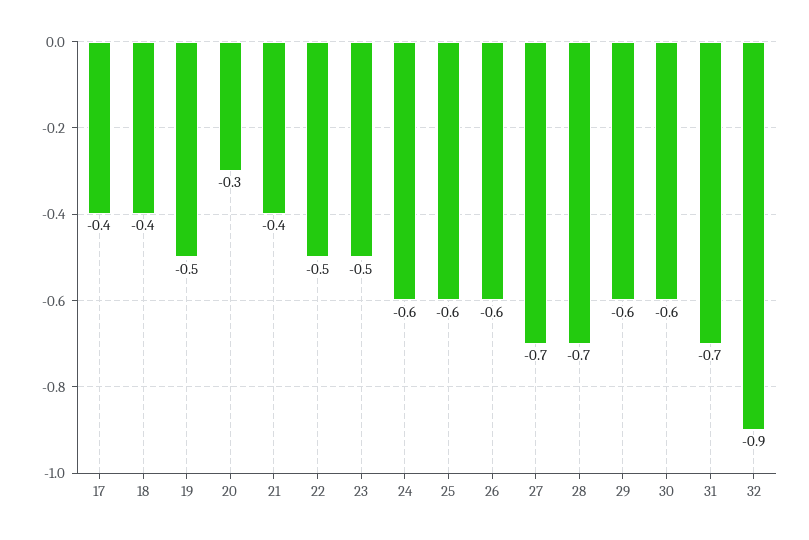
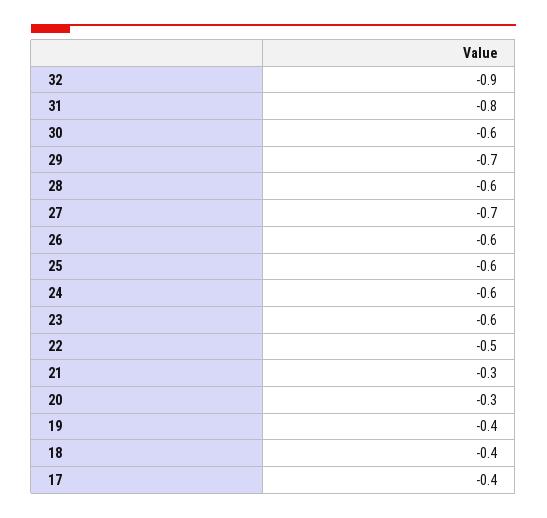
19: -0.5 -> -0.4
21: -0.4 -> -0.3
23: -0.5 -> -0.6
28: -0.7 -> -0.6
29: -0.6 -> -0.7
31: -0.7 -> -0.8

